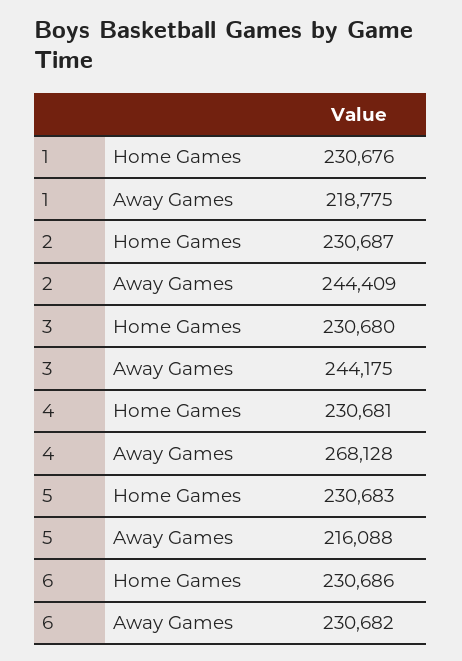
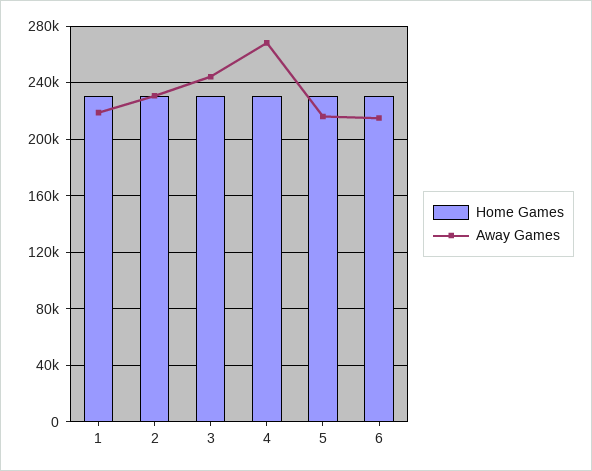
Away Games, 2: 244409 -> 230000
Away Games, 6: 230682 -> 215000

